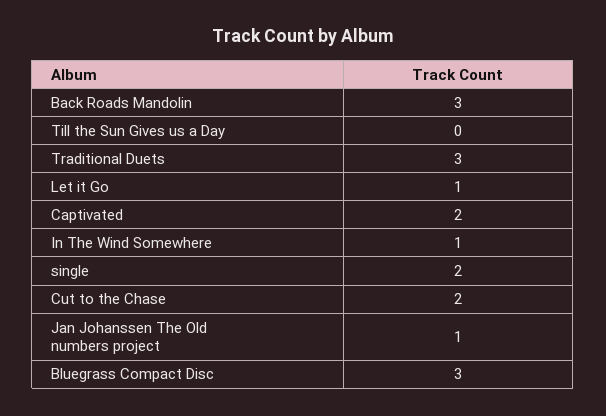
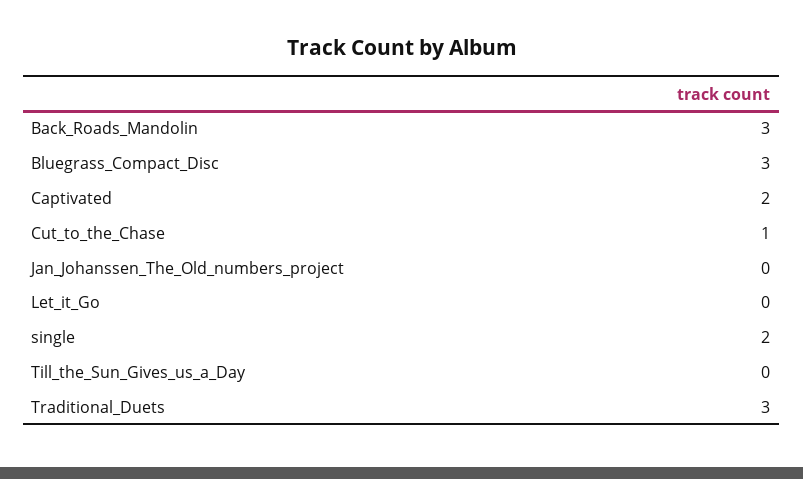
Let it Go: 1 -> 0
In The Wind Somewhere: 1 -> none
Cut to the Chase: 2 -> 1
Jan Johanssen The Old numbers project: 1 -> 0

